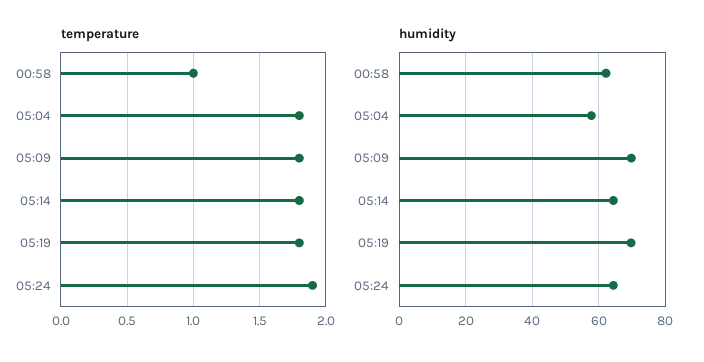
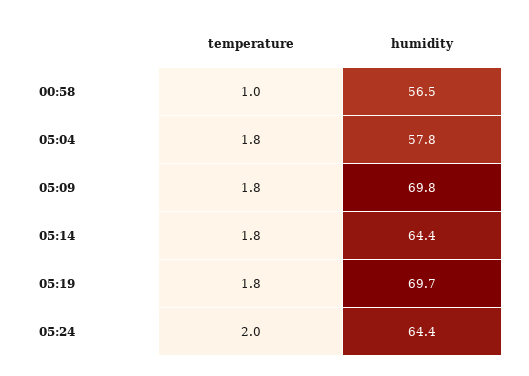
temperature, 05:24: 1.9 -> 2
humidity, 00:58: 62 -> 56.5

